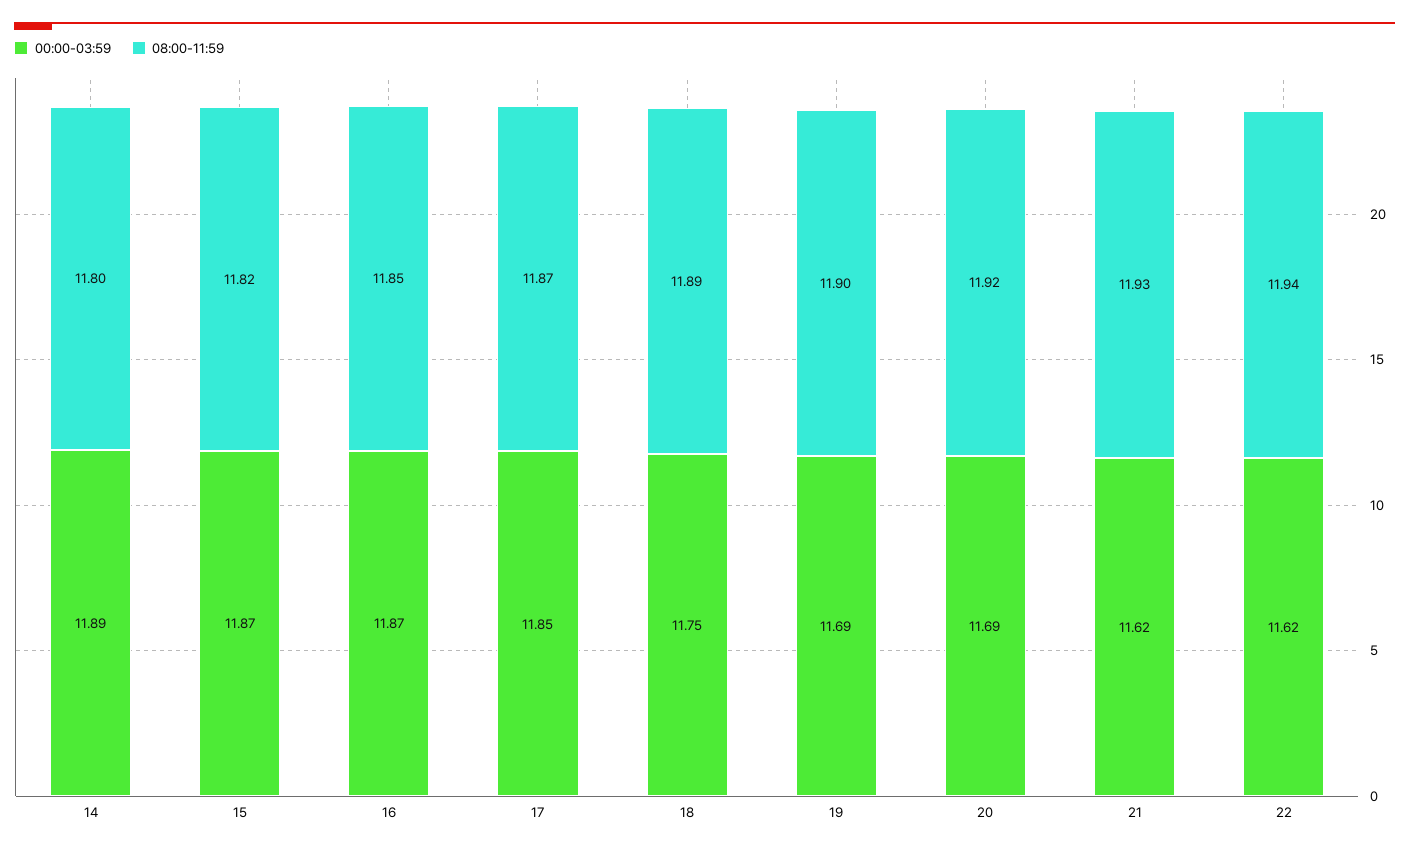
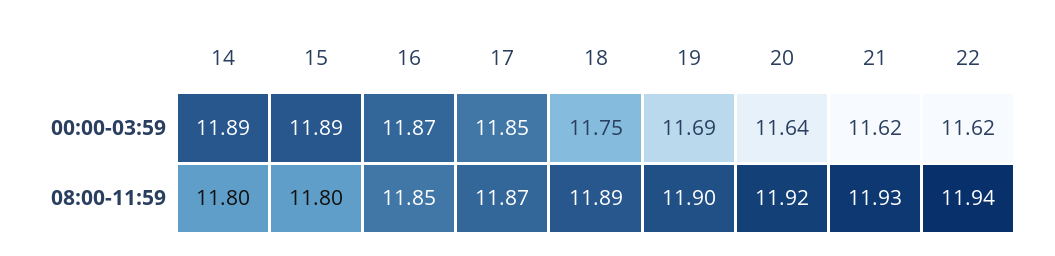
00:00-03:59, 15: 11.87 -> 11.89
08:00-11:59, 15: 11.82 -> 11.8
00:00-03:59, 20: 11.69 -> 11.64

